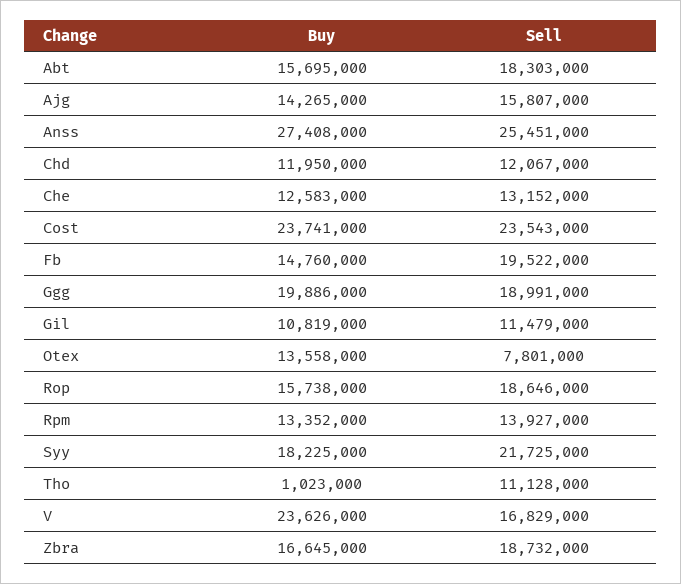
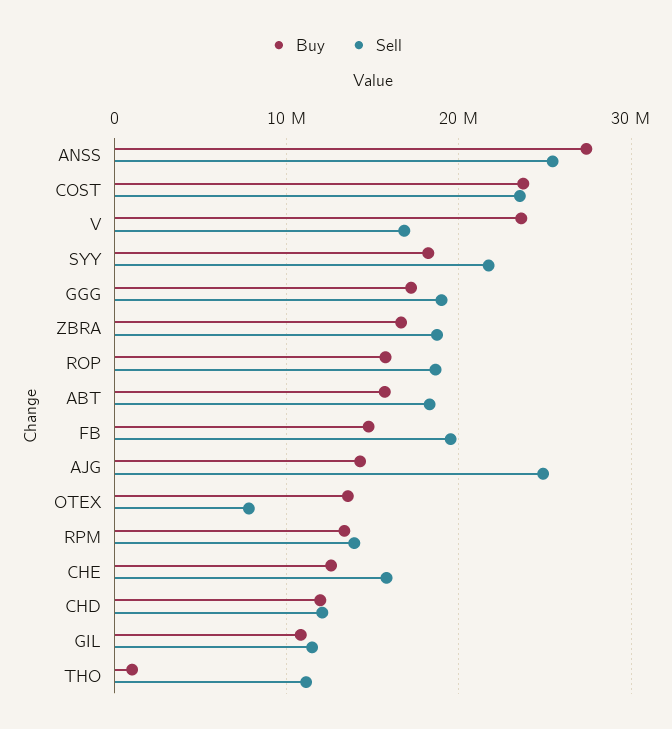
Sell, Ajg: 15807000 -> 25000000
Sell, Che: 13152000 -> 16000000
Buy, Ggg: 19886000 -> 17000000

